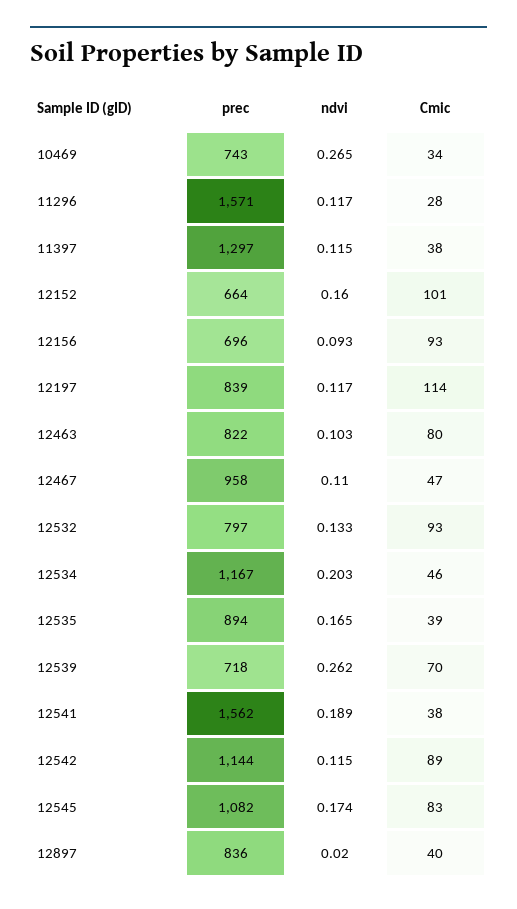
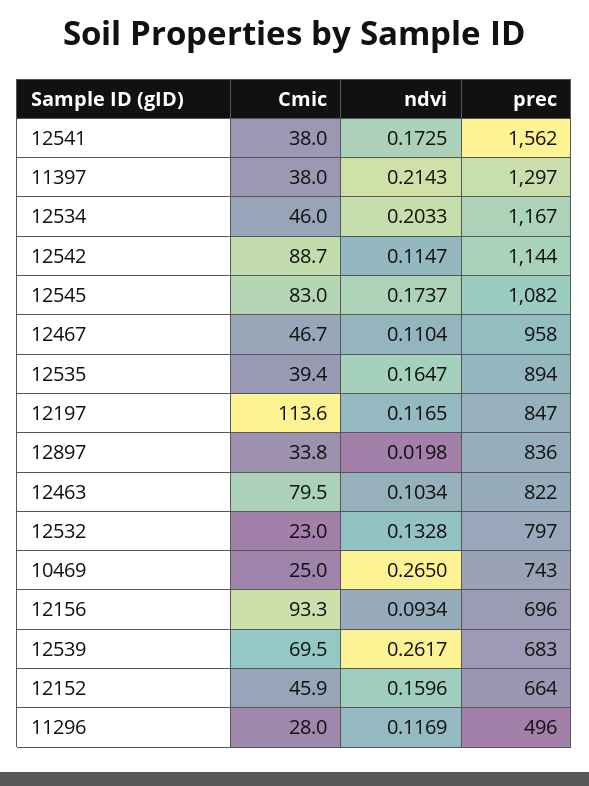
Cmic, 10469: 34 -> 25
prec, 11296: 1571 -> 496
ndvi, 11397: 0.115 -> 0.2143
Cmic, 12152: 101 -> 45.9
prec, 12197: 839 -> 847
Cmic, 12532: 93 -> 23
prec, 12539: 718 -> 683
ndvi, 12541: 0.189 -> 0.1725
Cmic, 12897: 40 -> 33.8

